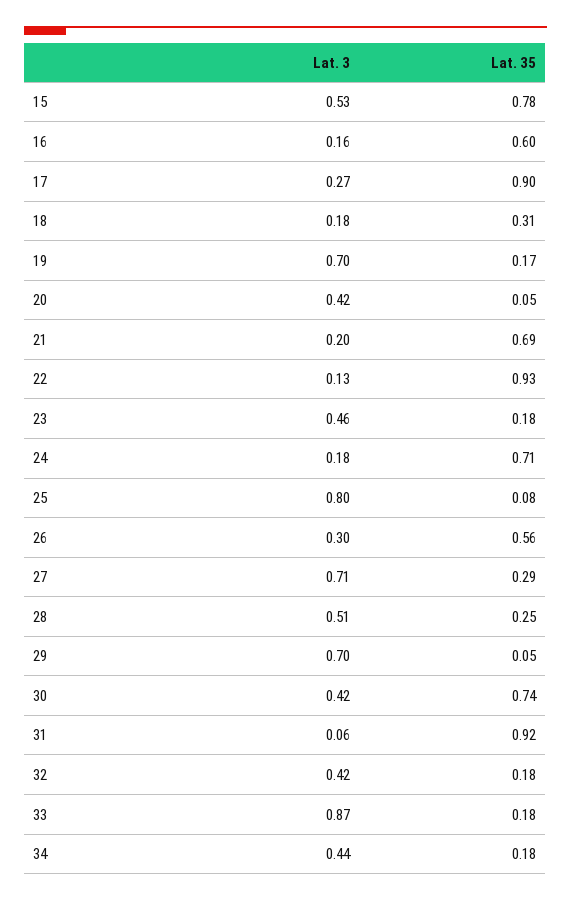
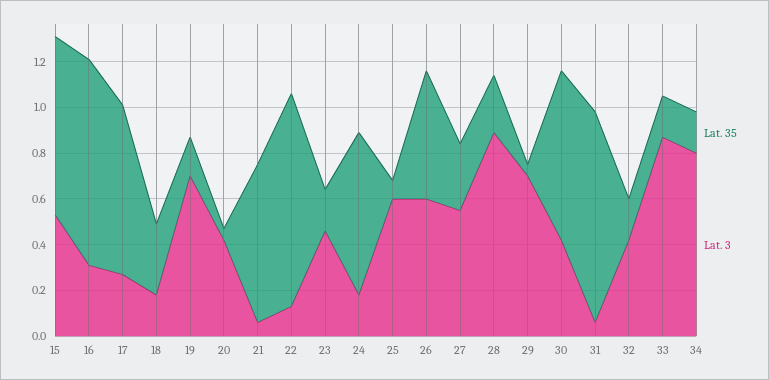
Lat. 3, 16: 0.16 -> 0.3
Lat. 35, 16: 0.6 -> 0.9
Lat. 35, 17: 0.9 -> 0.75
Lat. 3, 21: 0.2 -> 0.05
Lat. 3, 25: 0.8 -> 0.6
Lat. 3, 26: 0.3 -> 0.6
Lat. 3, 27: 0.71 -> 0.55
Lat. 3, 28: 0.51 -> 0.9
Lat. 3, 34: 0.44 -> 0.8

